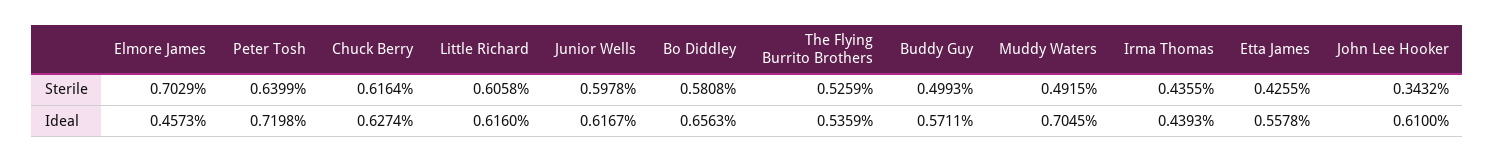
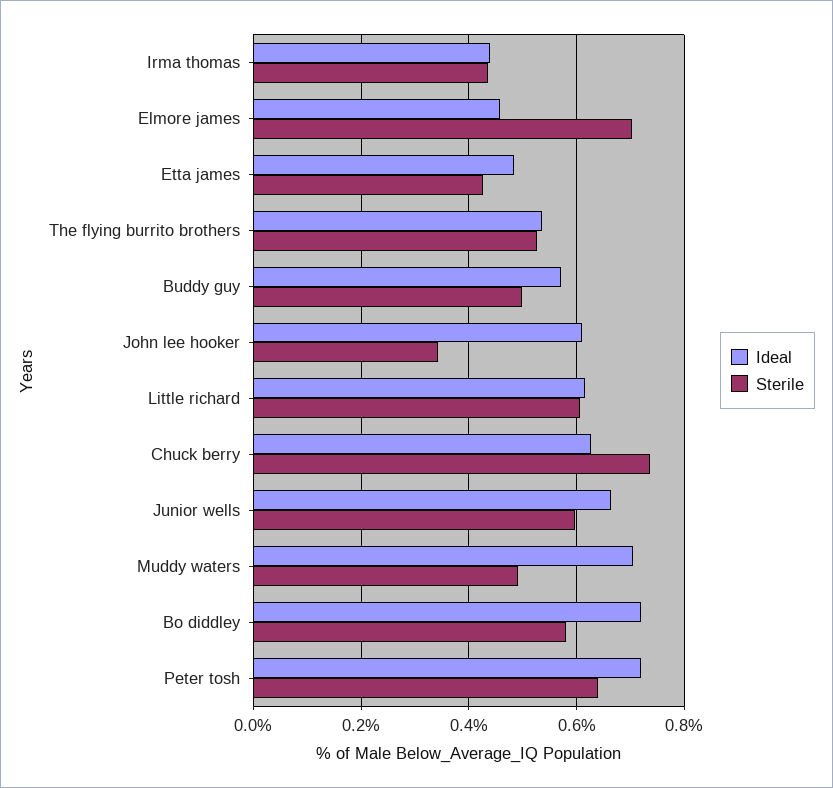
Sterile, Chuck Berry: 0.6164 -> 0.74
Ideal, Junior Wells: 0.6167 -> 0.66
Ideal, Bo Diddley: 0.6563 -> 0.72
Ideal, Etta James: 0.5578 -> 0.48

